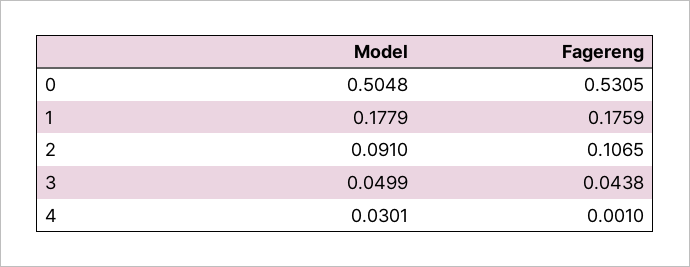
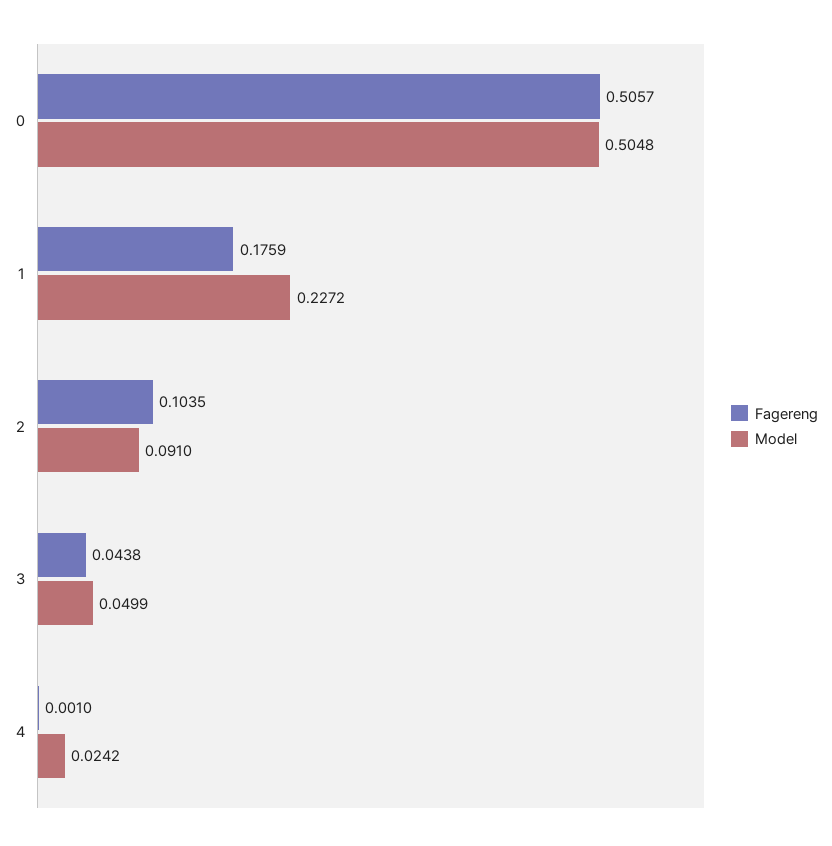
Fagereng, 0: 0.5305 -> 0.5057
Model, 1: 0.1779 -> 0.2272
Fagereng, 2: 0.1065 -> 0.1035
Model, 4: 0.0301 -> 0.0242

